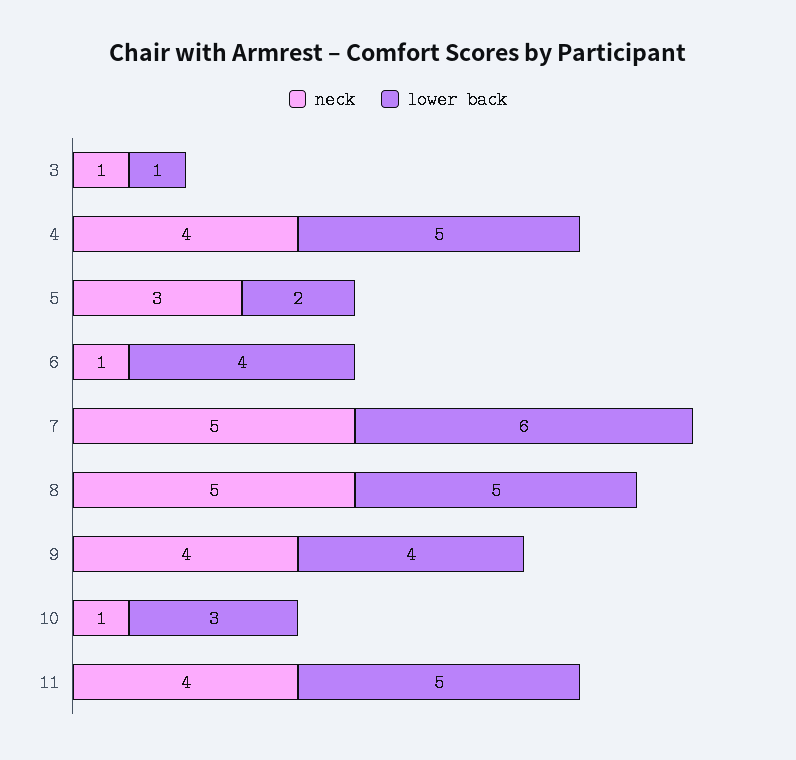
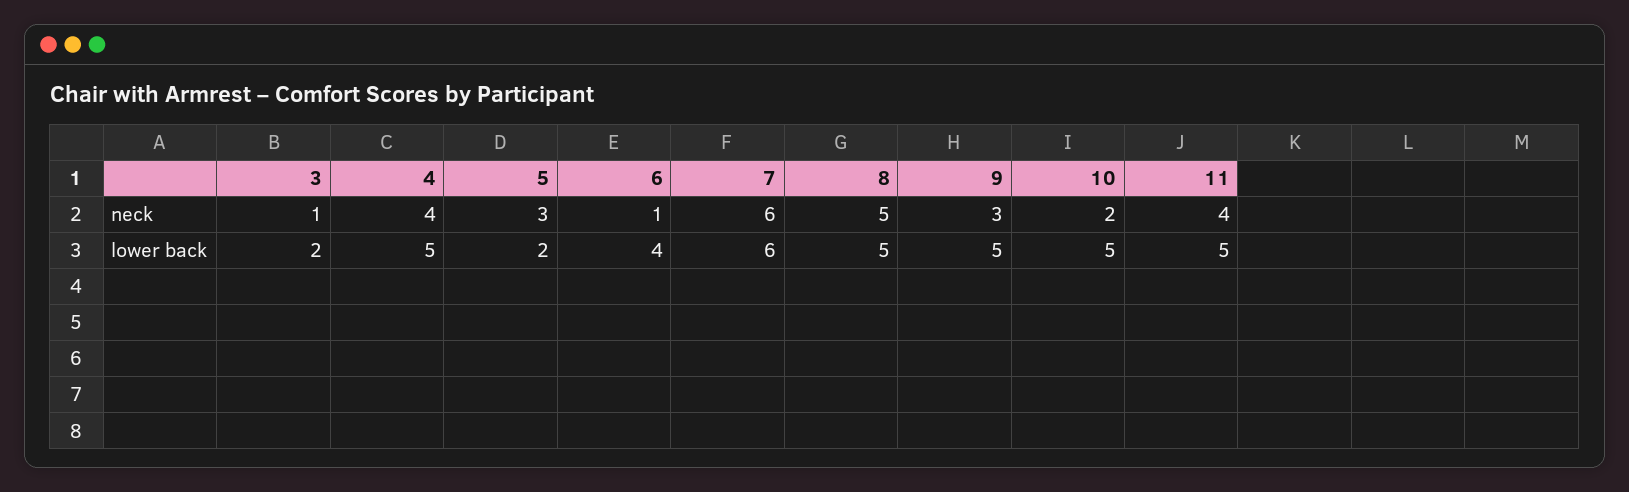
lower back, 3: 1 -> 2
neck, 7: 5 -> 6
neck, 9: 4 -> 3
lower back, 9: 4 -> 5
neck, 10: 1 -> 2
lower back, 10: 3 -> 5

